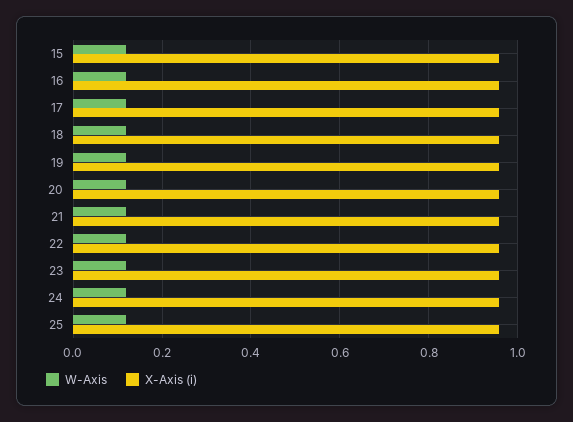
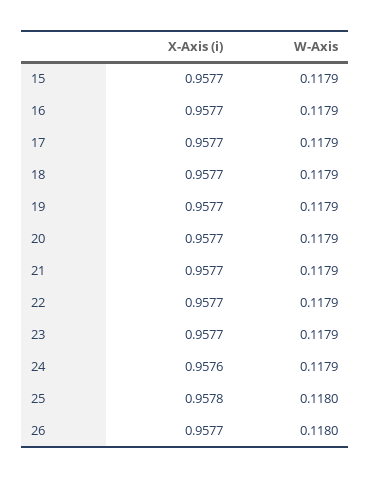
X-Axis (i), 26: none -> 0.9577
W-Axis, 26: none -> 0.118

